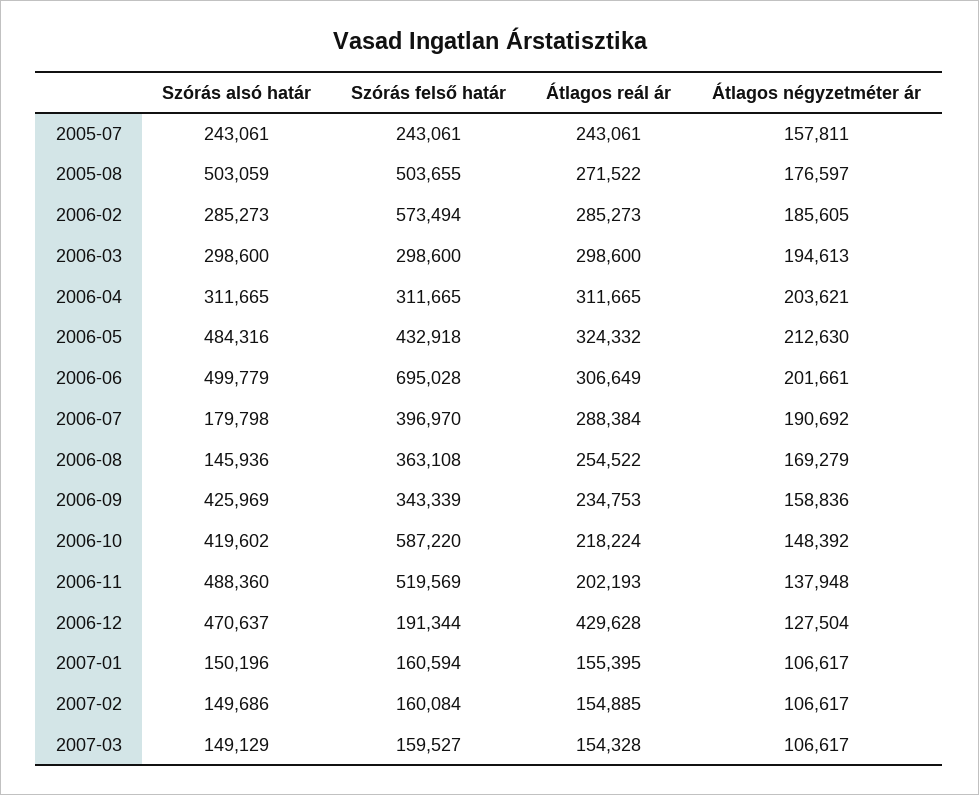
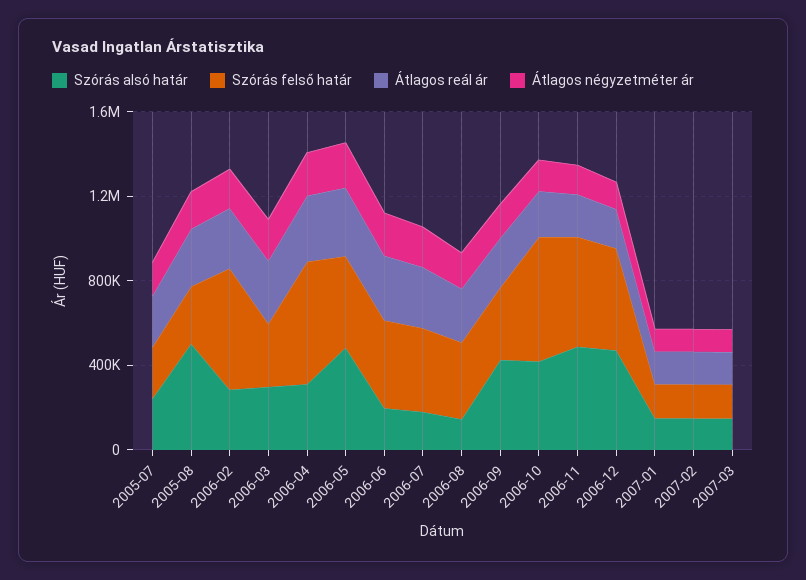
Szórás felső határ, 2005-08: 503655 -> 300000
Szórás felső határ, 2006-04: 311665 -> 600000
Szórás alsó határ, 2006-06: 499779 -> 200000
Szórás felső határ, 2006-06: 695028 -> 400000
Szórás felső határ, 2006-12: 191344 -> 500000
Átlagos reál ár, 2006-12: 429628 -> 200000

